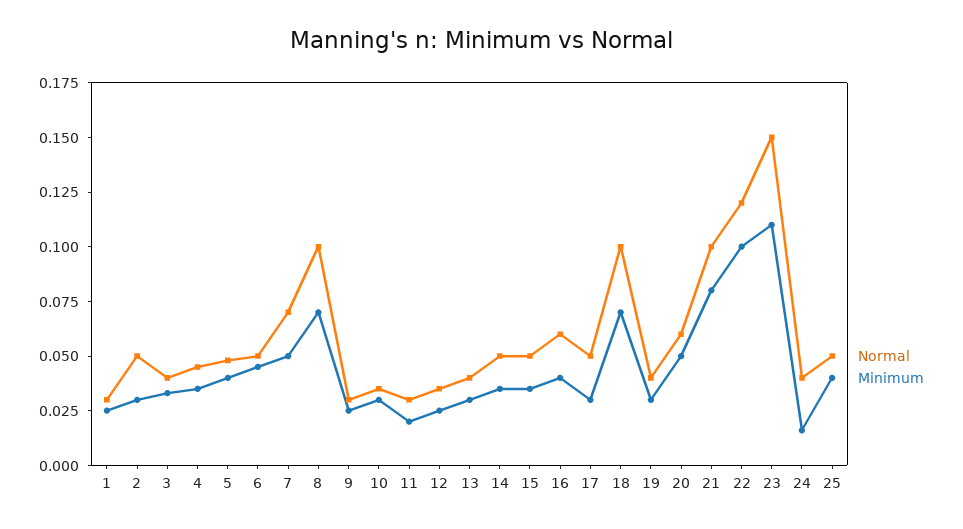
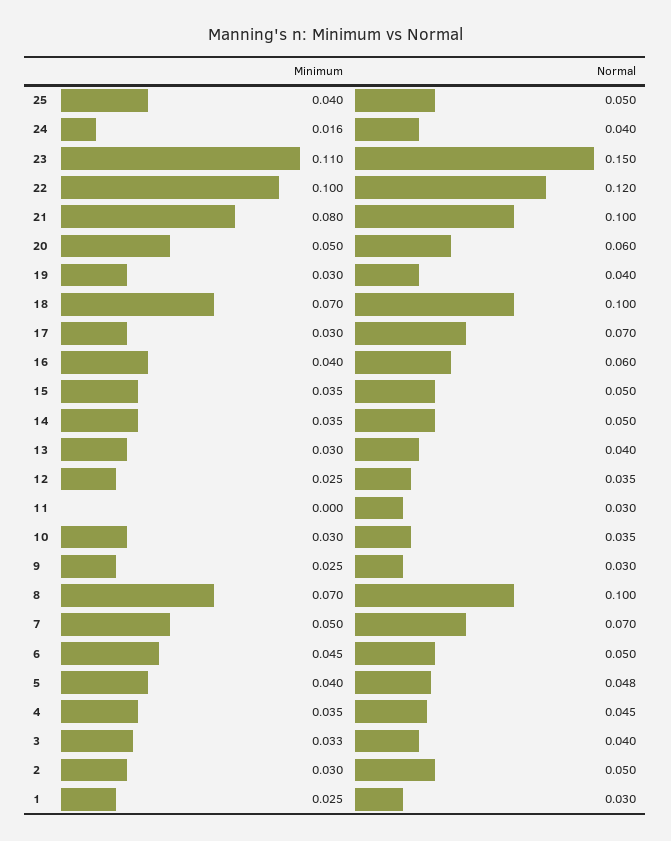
Minimum, 11: 0.02 -> 0
Normal, 17: 0.05 -> 0.07

